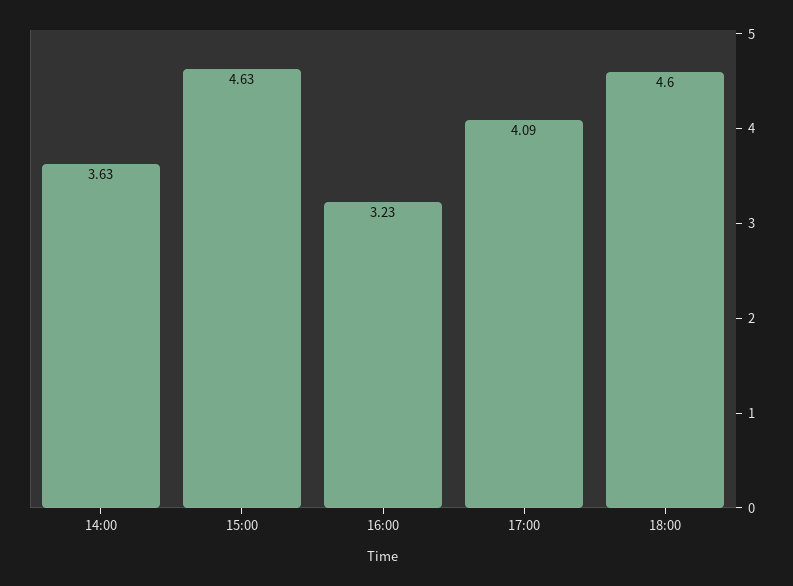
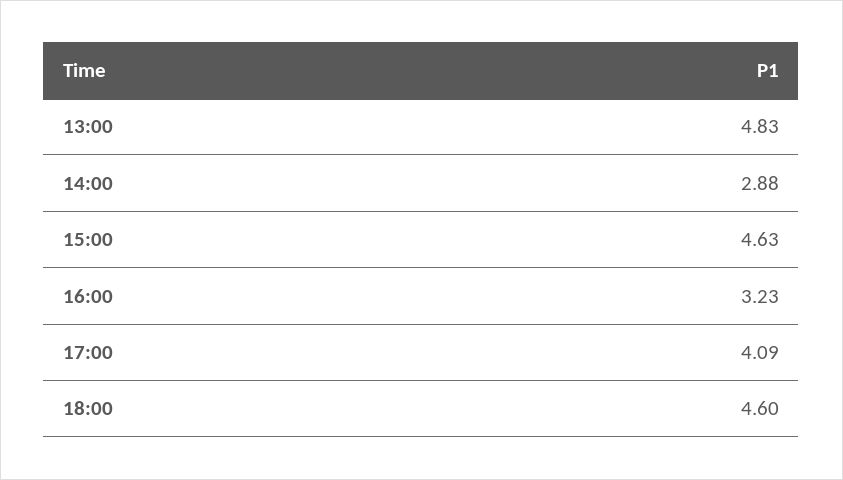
14:00: 3.63 -> 2.88
13:00: none -> 4.83

